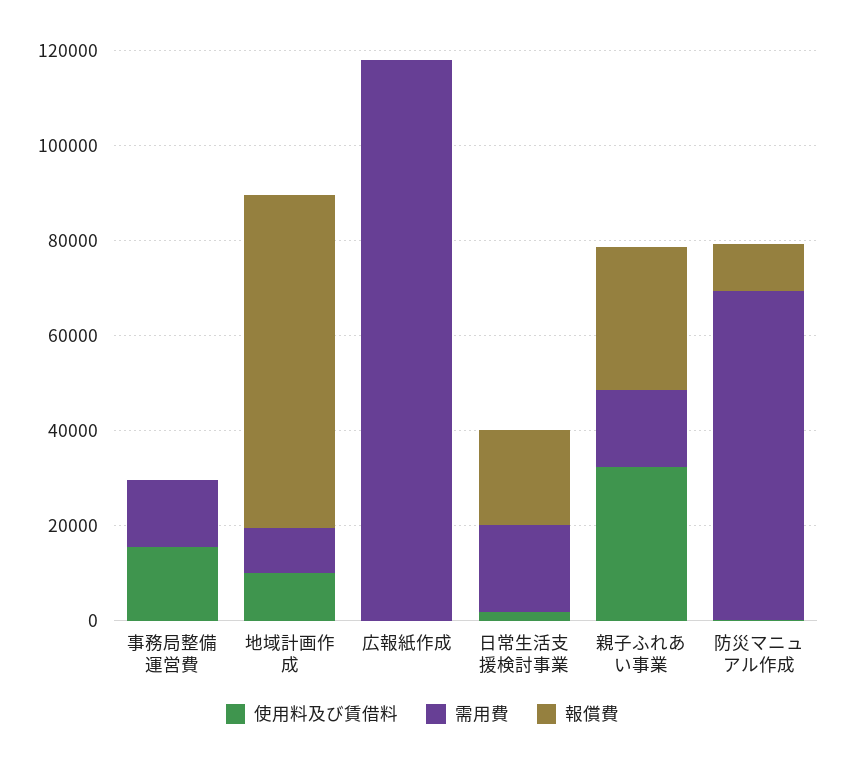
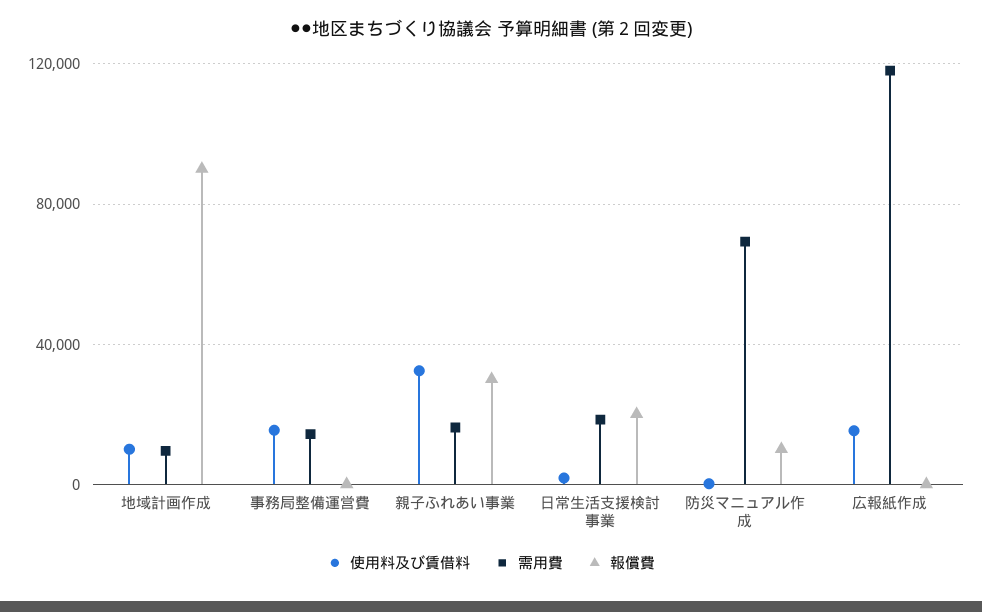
報償費, 地域計画作成: 70000 -> 90000
使用料及び賃借料, 広報紙作成: 0 -> 15000

